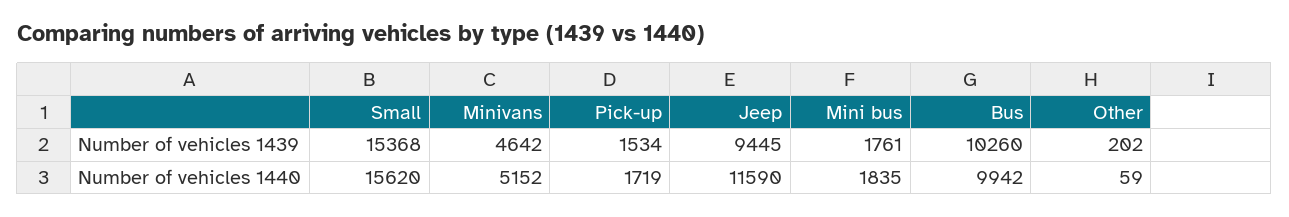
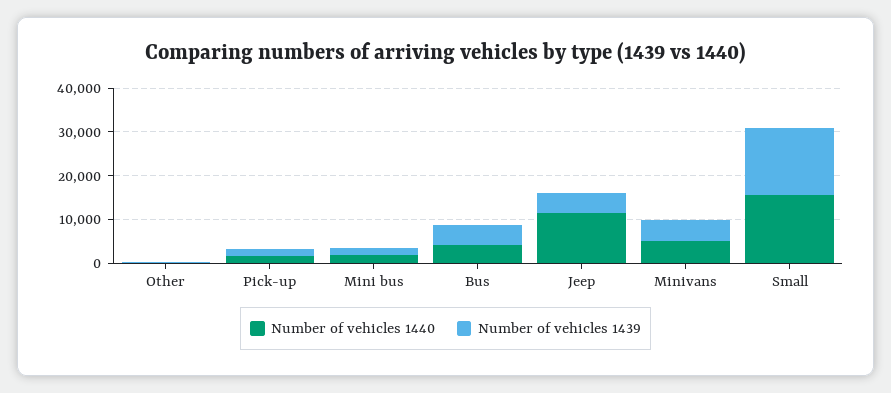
Number of vehicles 1439, Jeep: 9445 -> 4000
Number of vehicles 1439, Bus: 10260 -> 4000
Number of vehicles 1440, Bus: 9942 -> 4000

